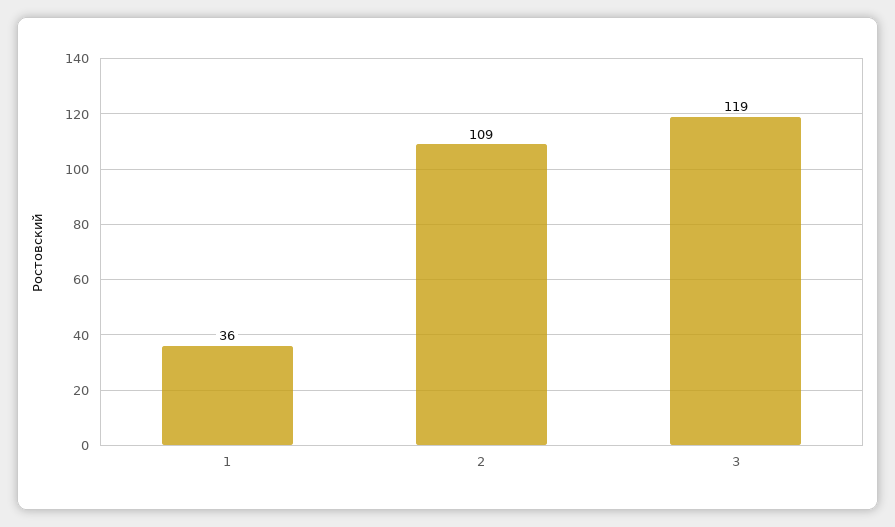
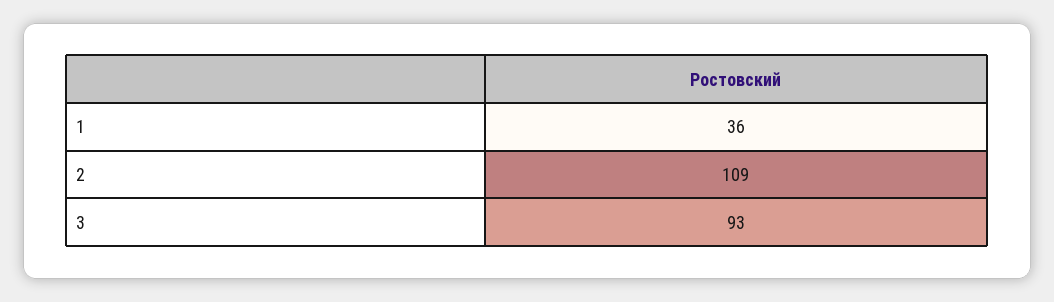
3: 119 -> 93

